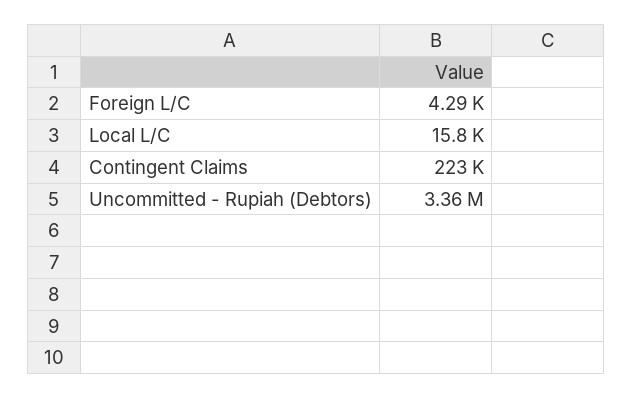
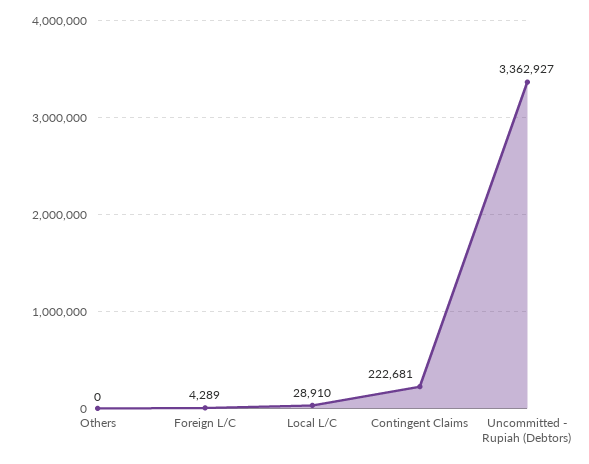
Local L/C: 15800 -> 28910
Others: none -> 0

